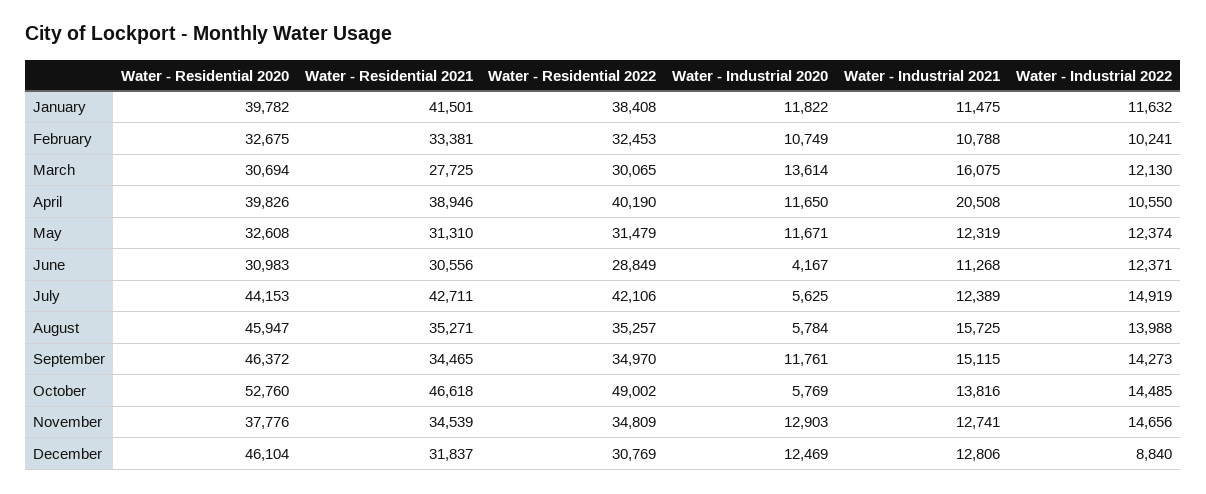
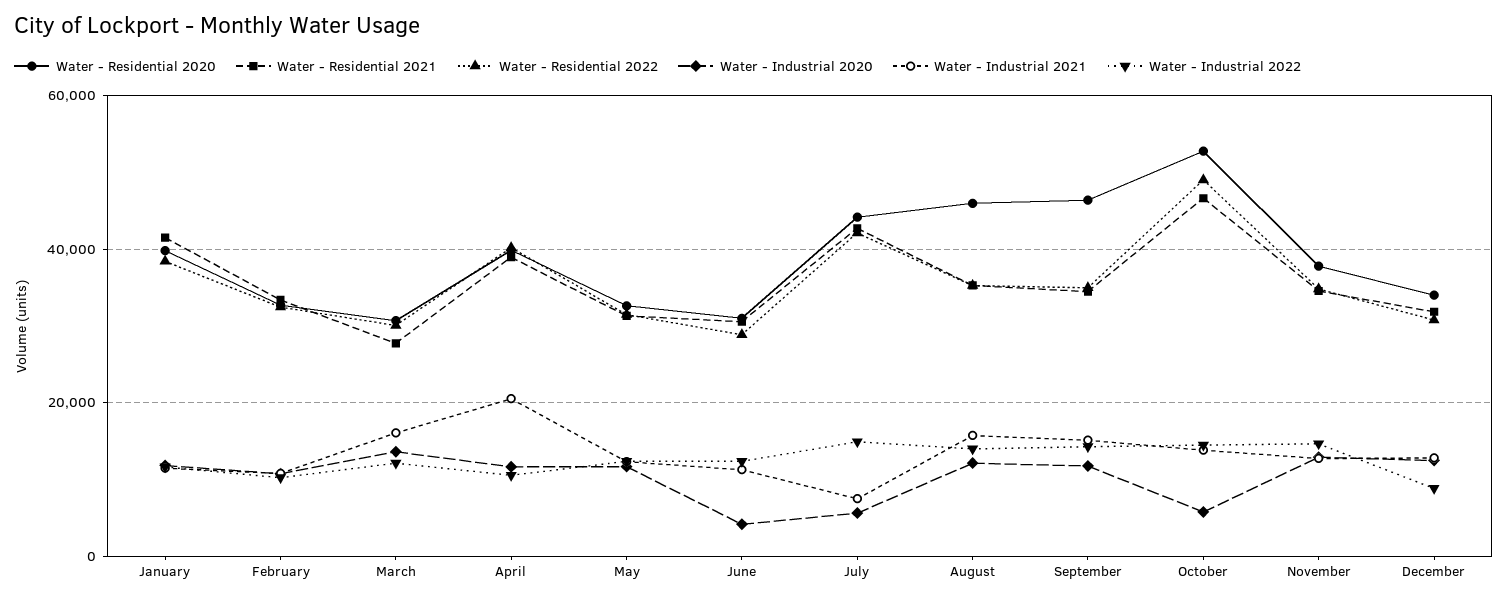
Water - Industrial 2021, July: 12389 -> 8000
Water - Industrial 2020, August: 5784 -> 12000
Water - Residential 2020, December: 46104 -> 34000

